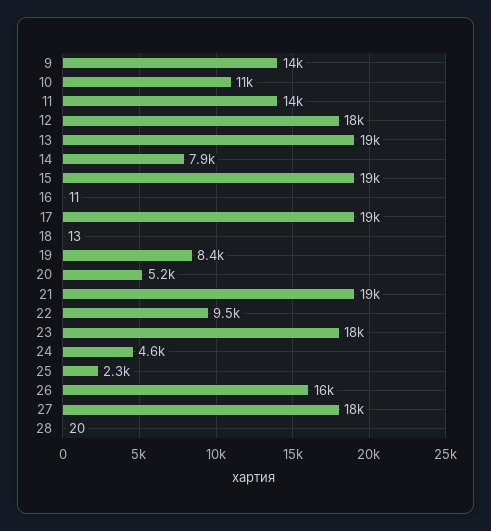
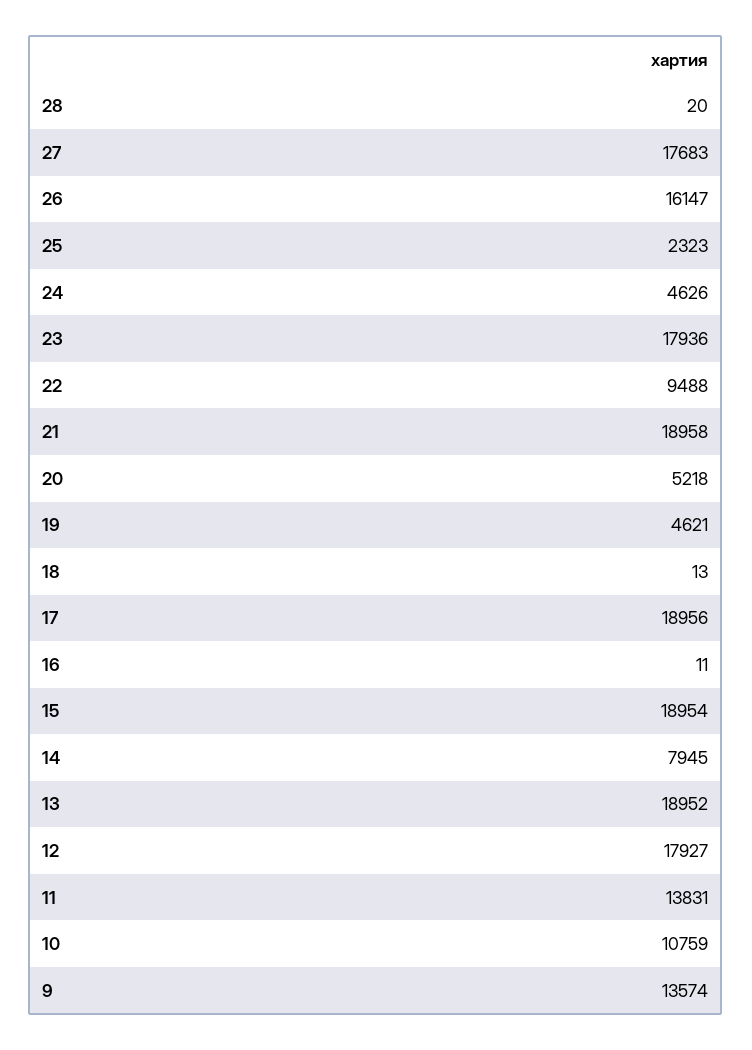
19: 8400 -> 4621

